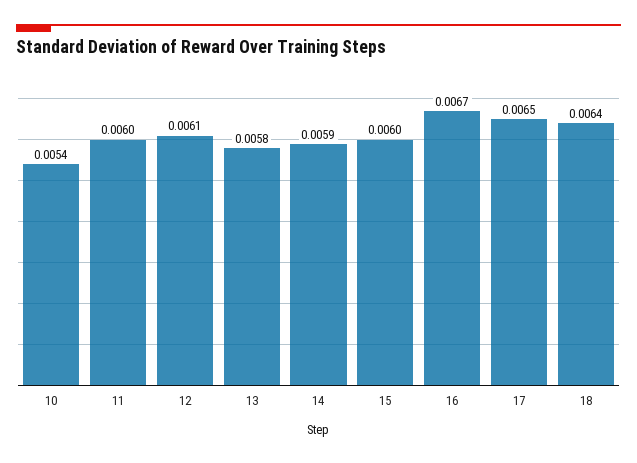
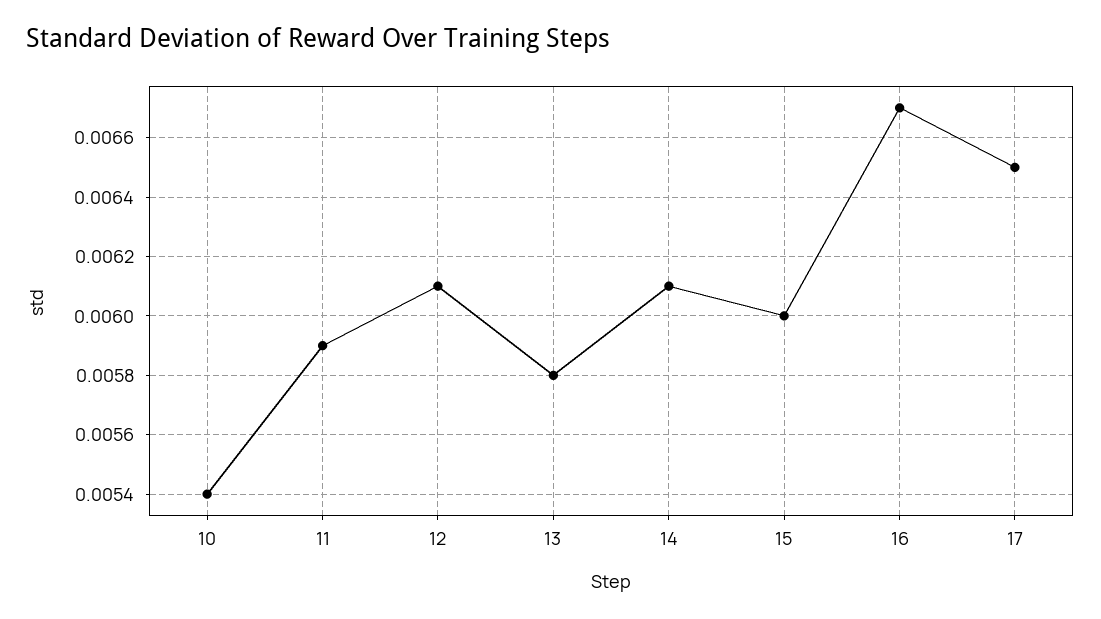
11: 0.006 -> 0.0059
14: 0.0059 -> 0.0061
18: 0.0064 -> none

